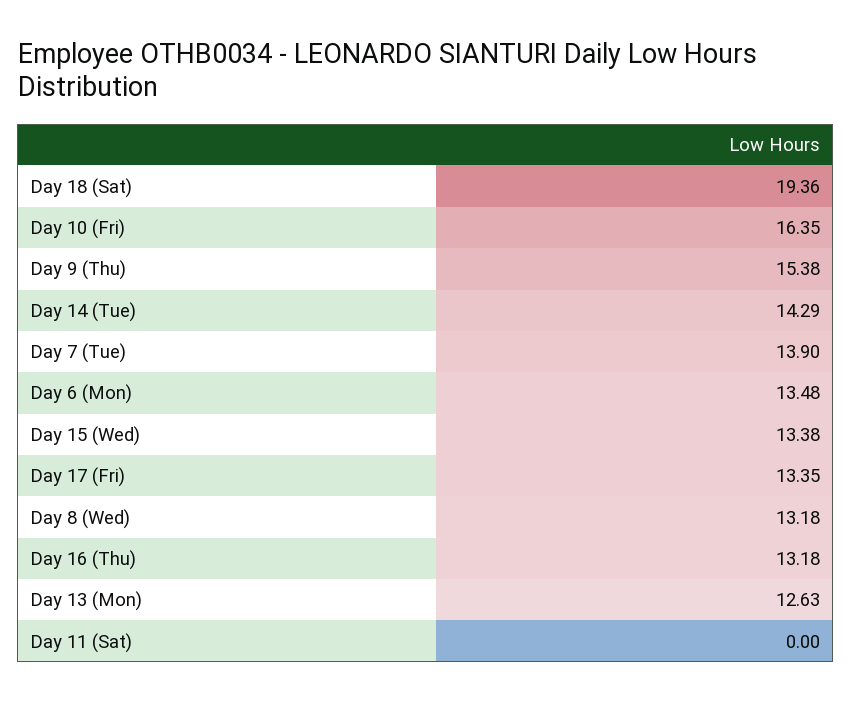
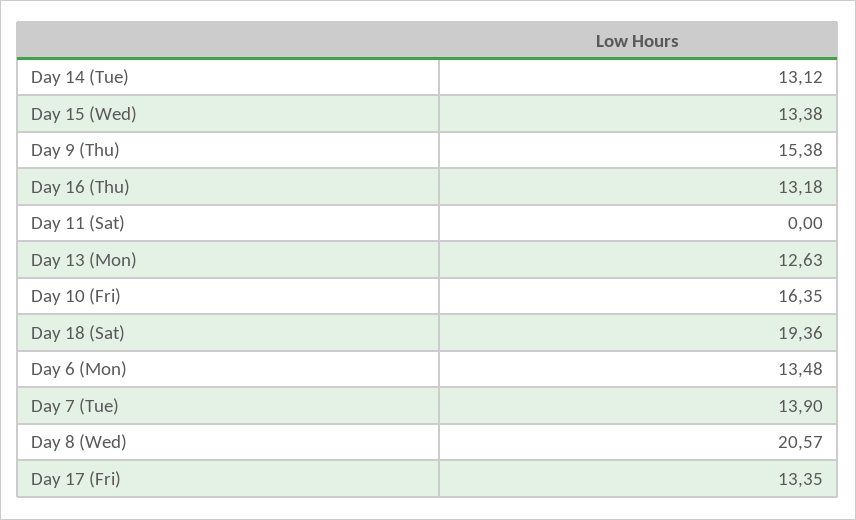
Day 14 (Tue): 14.29 -> 13.12
Day 8 (Wed): 13.18 -> 20.57

